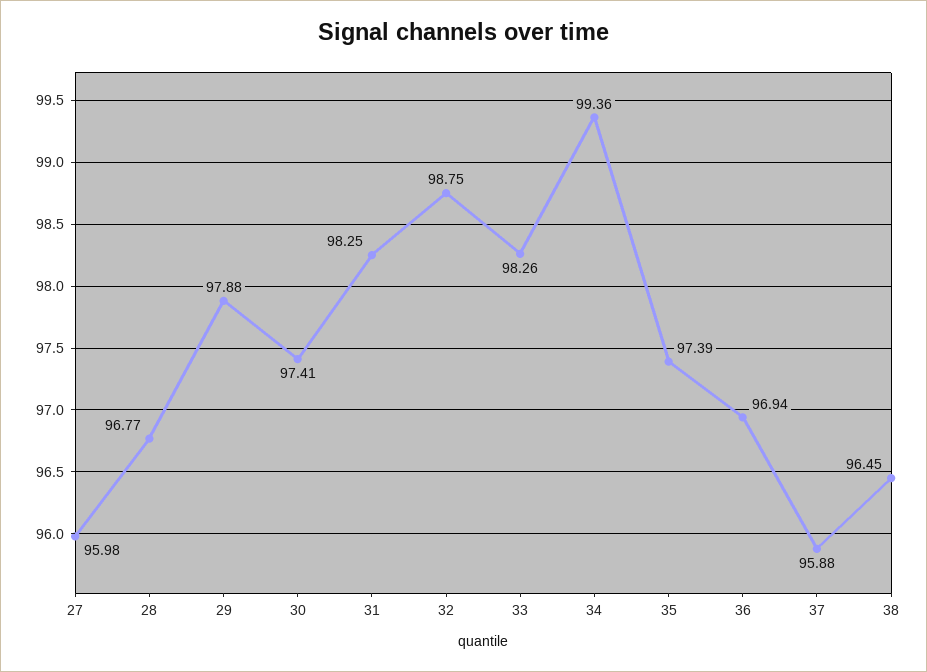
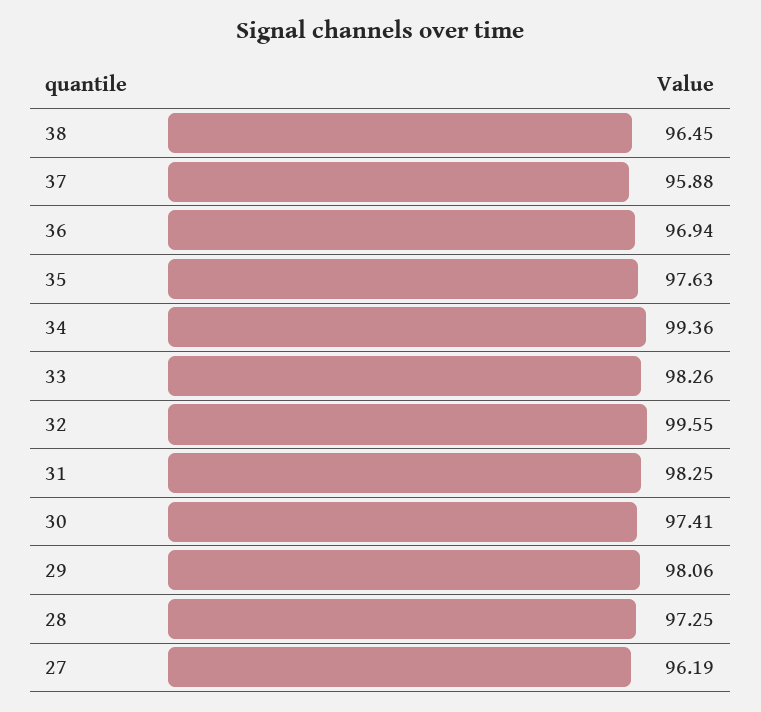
27: 95.98 -> 96.19
28: 96.77 -> 97.25
29: 97.88 -> 98.06
32: 98.75 -> 99.55
35: 97.39 -> 97.63

